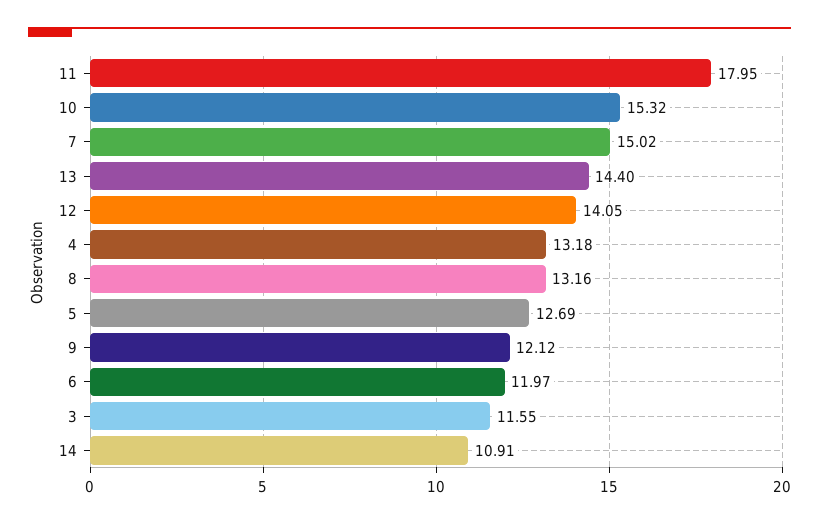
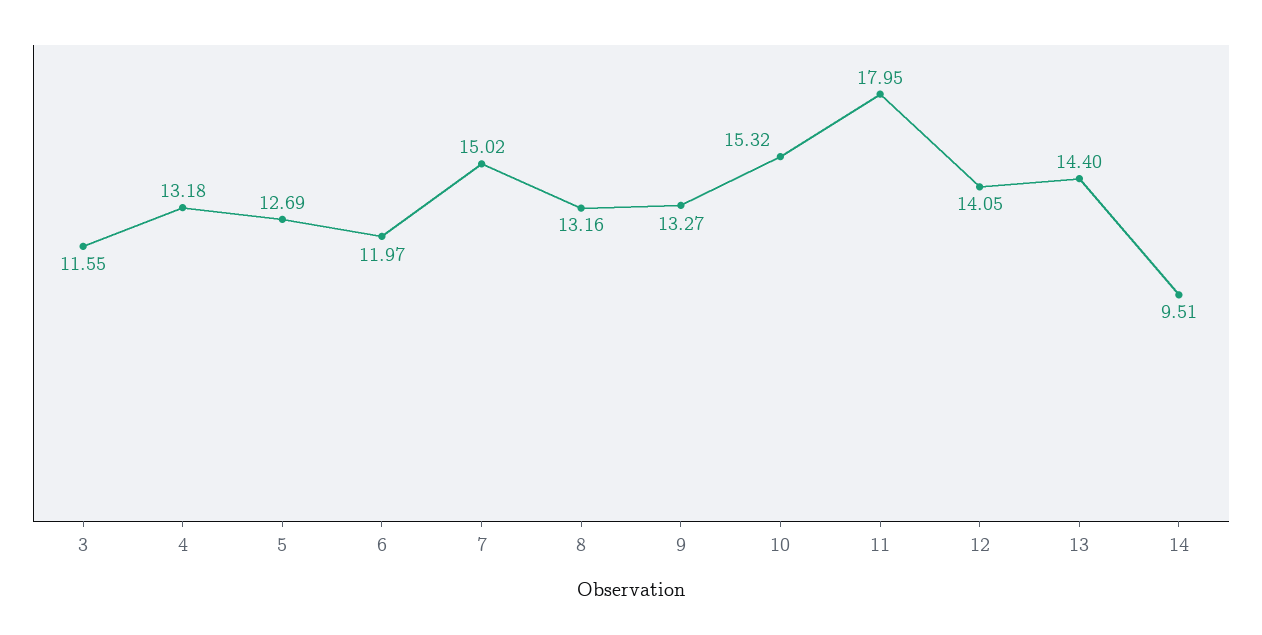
9: 12.12 -> 13.27
14: 10.91 -> 9.51

